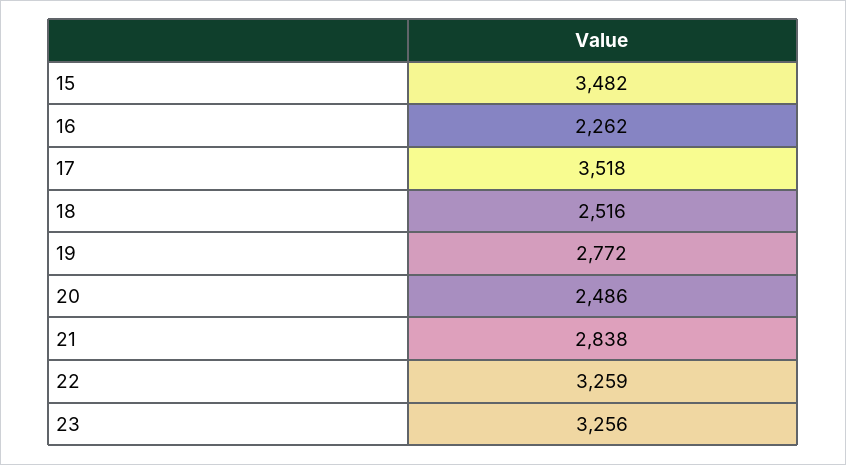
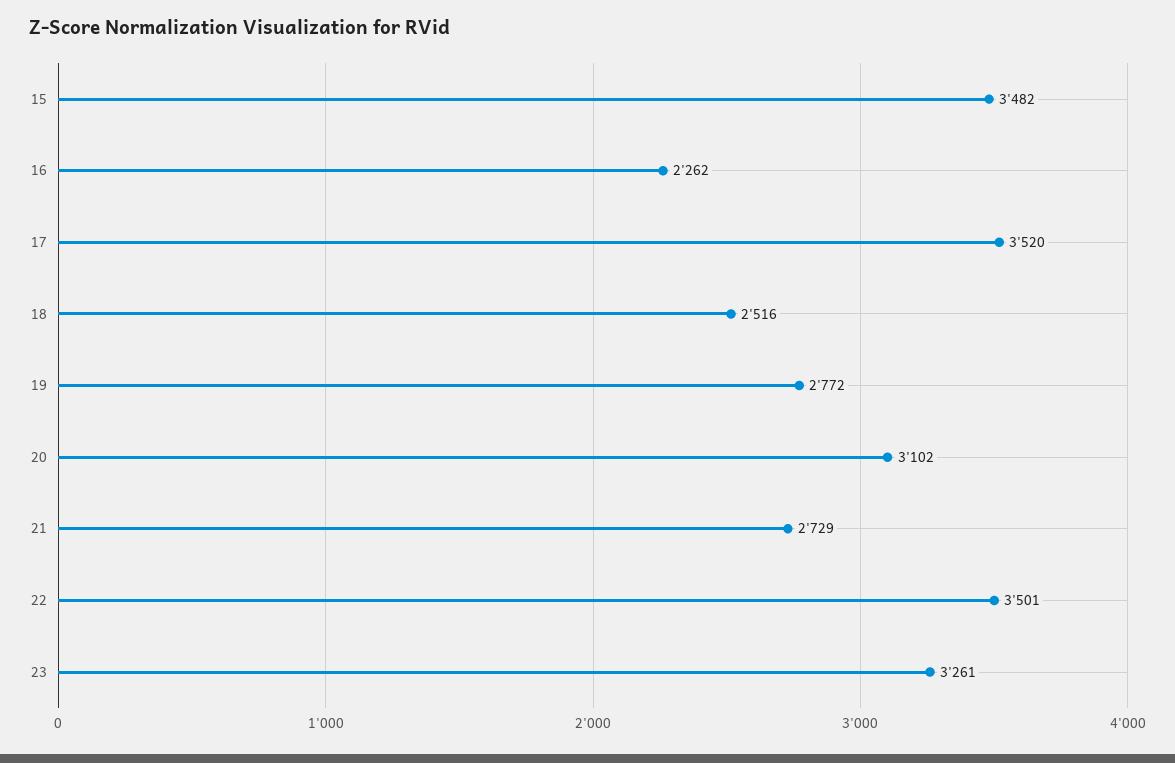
17: 3518 -> 3520
20: 2486 -> 3102
21: 2838 -> 2729
22: 3259 -> 3501
23: 3256 -> 3261

